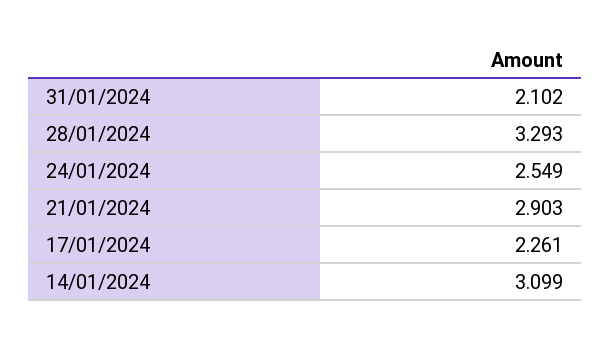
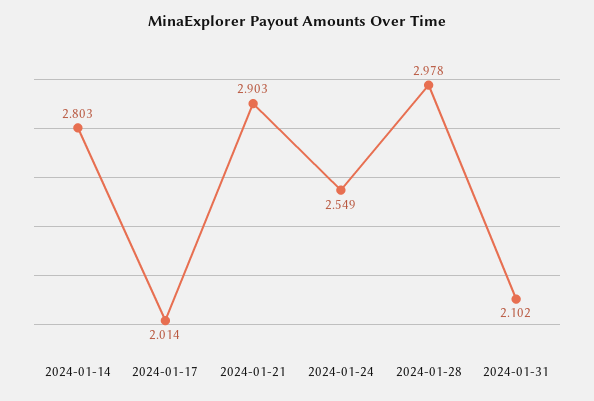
28/01/2024: 3.293 -> 2.978
17/01/2024: 2.261 -> 2.014
14/01/2024: 3.099 -> 2.803

